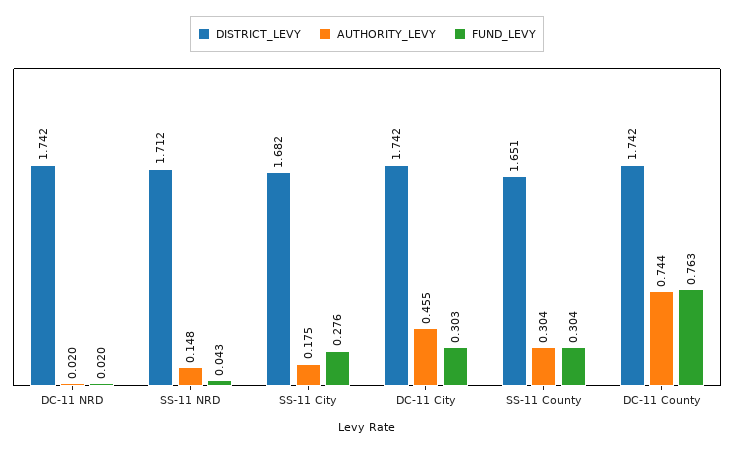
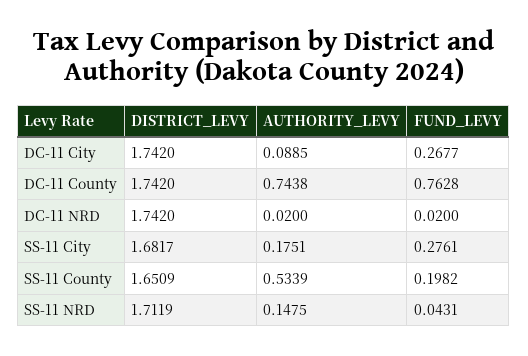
AUTHORITY_LEVY, DC-11 City: 0.455 -> 0.0885
FUND_LEVY, DC-11 City: 0.303 -> 0.2677
AUTHORITY_LEVY, SS-11 County: 0.304 -> 0.5339
FUND_LEVY, SS-11 County: 0.304 -> 0.1982

